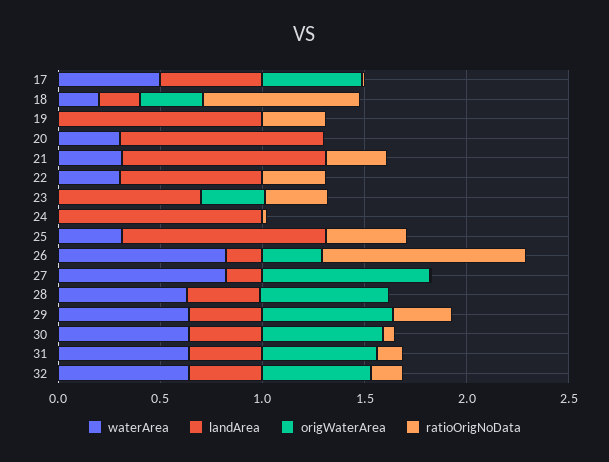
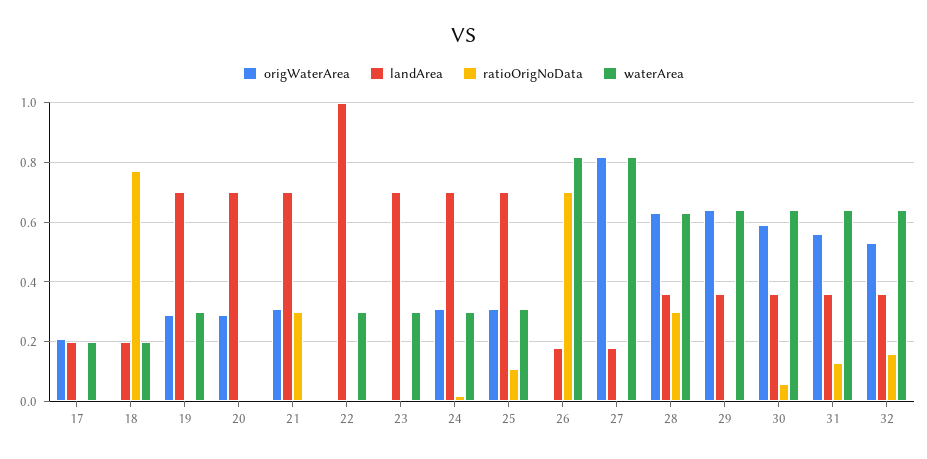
waterArea, 17: 0.5 -> 0.2
landArea, 17: 0.5 -> 0.2
origWaterArea, 17: 0.5 -> 0.2
origWaterArea, 18: 0.3 -> 0
waterArea, 19: 0 -> 0.3
landArea, 19: 1 -> 0.7
origWaterArea, 19: 0 -> 0.3
ratioOrigNoData, 19: 0.3 -> 0
waterArea, 20: 0.3 -> 0
landArea, 20: 1 -> 0.7
origWaterArea, 20: 0 -> 0.3
waterArea, 21: 0.3 -> 0
landArea, 21: 1 -> 0.7
origWaterArea, 21: 0 -> 0.3
landArea, 22: 0.7 -> 1
ratioOrigNoData, 22: 0.3 -> 0
waterArea, 23: 0 -> 0.3
origWaterArea, 23: 0.3 -> 0
ratioOrigNoData, 23: 0.3 -> 0
waterArea, 24: 0 -> 0.3
landArea, 24: 1 -> 0.7
origWaterArea, 24: 0 -> 0.3
landArea, 25: 1 -> 0.7
origWaterArea, 25: 0 -> 0.3
ratioOrigNoData, 25: 0.4 -> 0.1
origWaterArea, 26: 0.3 -> 0
ratioOrigNoData, 26: 1 -> 0.7
ratioOrigNoData, 28: 0 -> 0.3
ratioOrigNoData, 29: 0.3 -> 0

